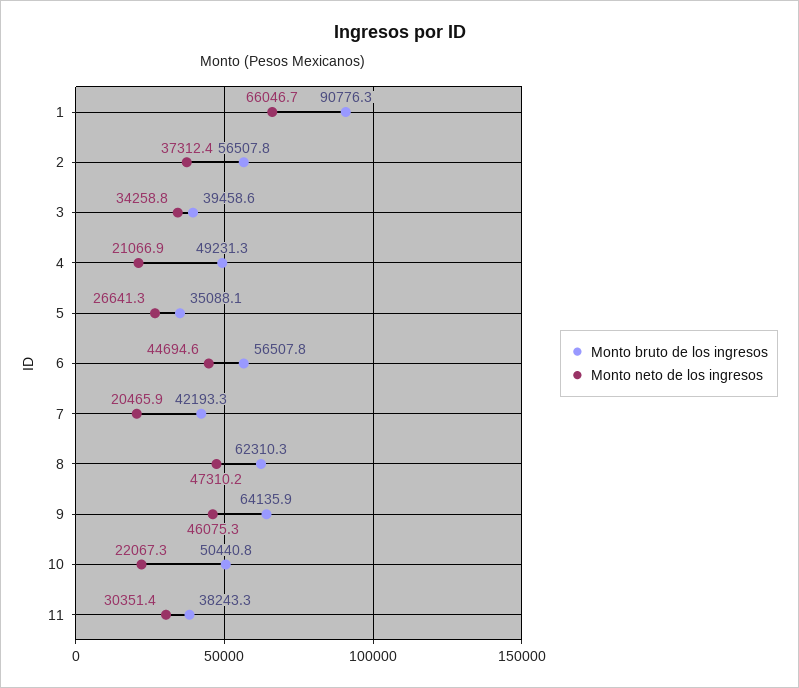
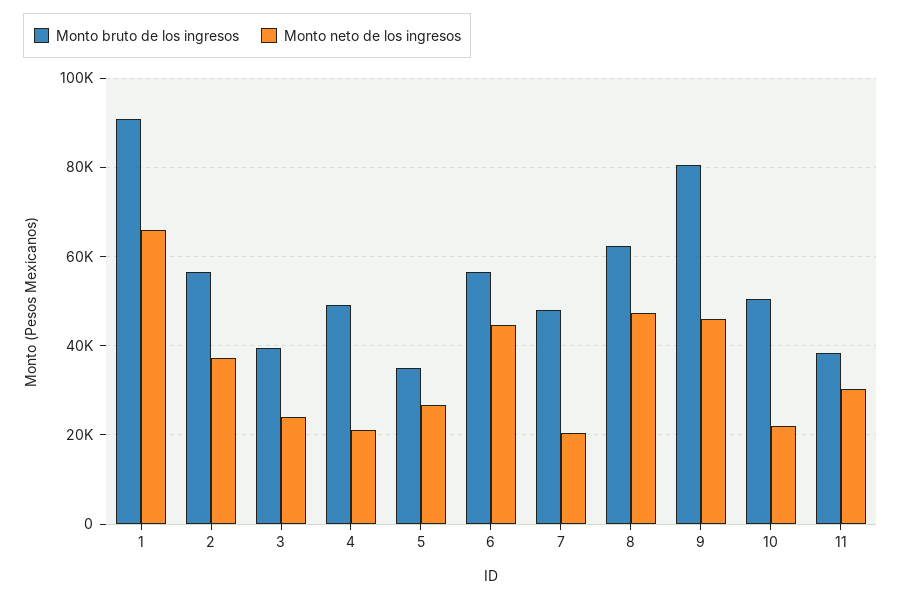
Monto neto de los ingresos, 3: 34258.8 -> 24000
Monto bruto de los ingresos, 7: 42193.3 -> 48000
Monto bruto de los ingresos, 9: 64135.9 -> 80000

